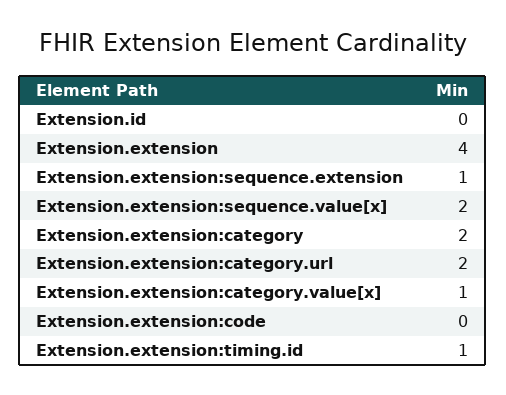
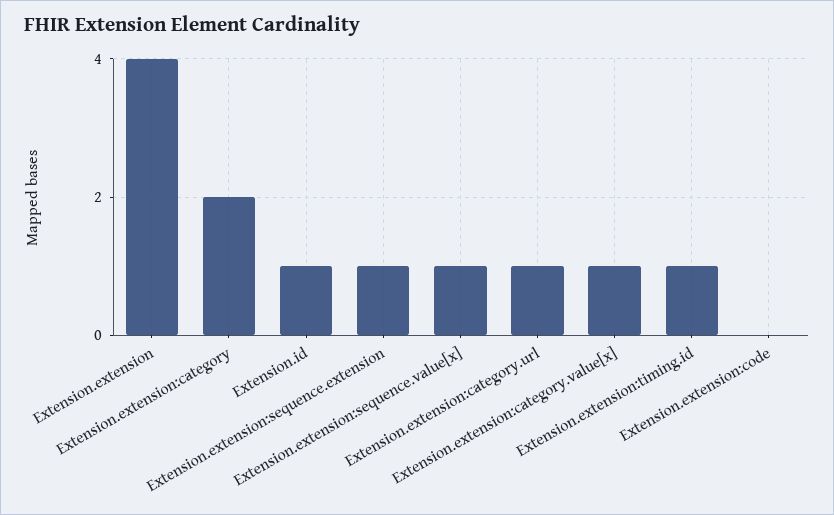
Extension.id: 0 -> 1
Extension.extension:sequence.value[x]: 2 -> 1
Extension.extension:category.url: 2 -> 1

